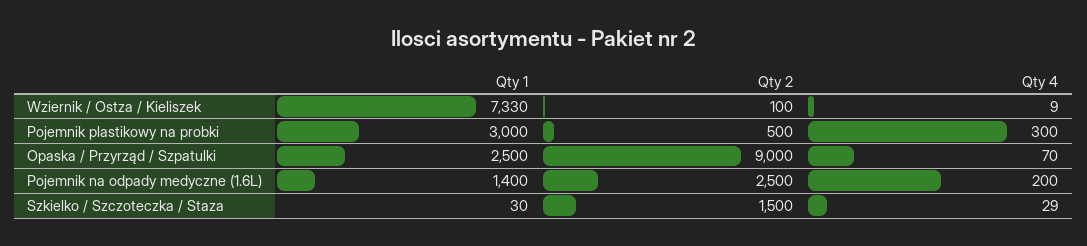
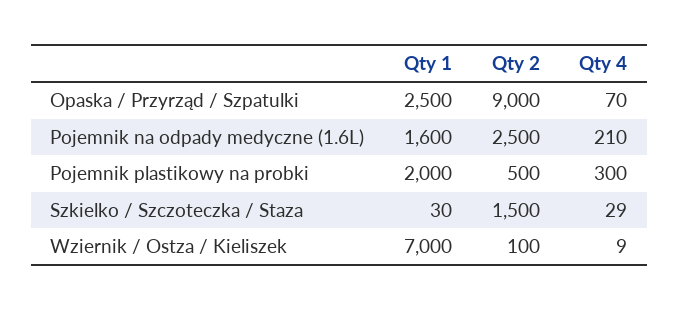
Qty 1, Wziernik / Ostza / Kieliszek: 7330 -> 7000
Qty 1, Pojemnik plastikowy na probki: 3000 -> 2000
Qty 1, Pojemnik na odpady medyczne (1.6L): 1400 -> 1600
Qty 4, Pojemnik na odpady medyczne (1.6L): 200 -> 210

